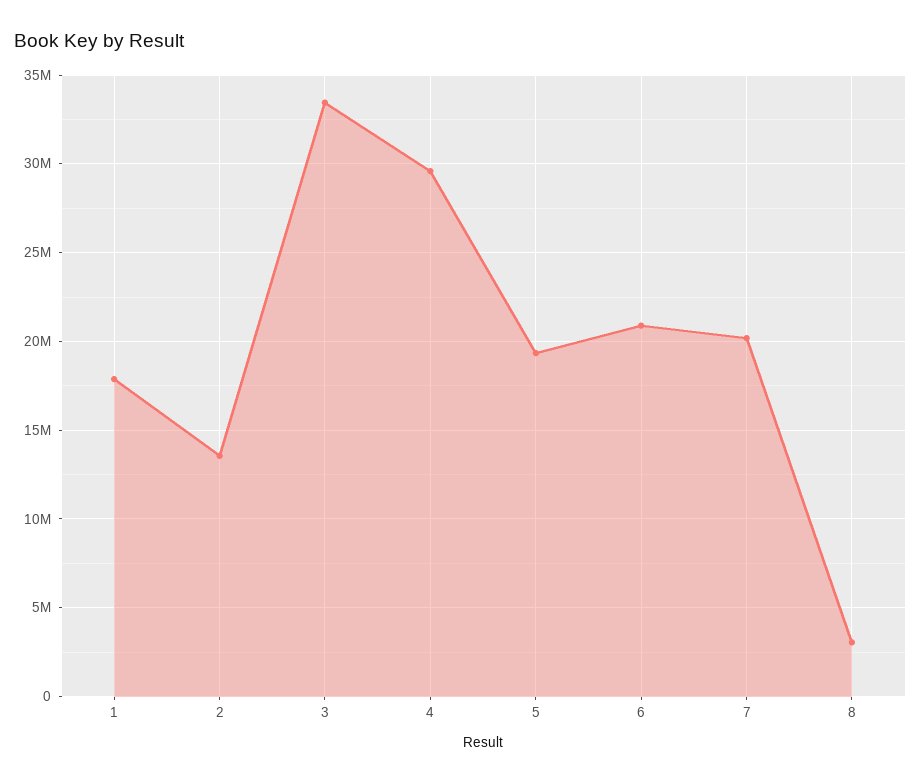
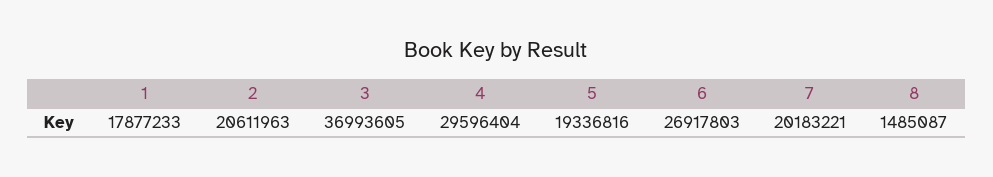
2: 13500000 -> 20611963
3: 33500000 -> 36993605
6: 21000000 -> 26917803
8: 3000000 -> 1485087

